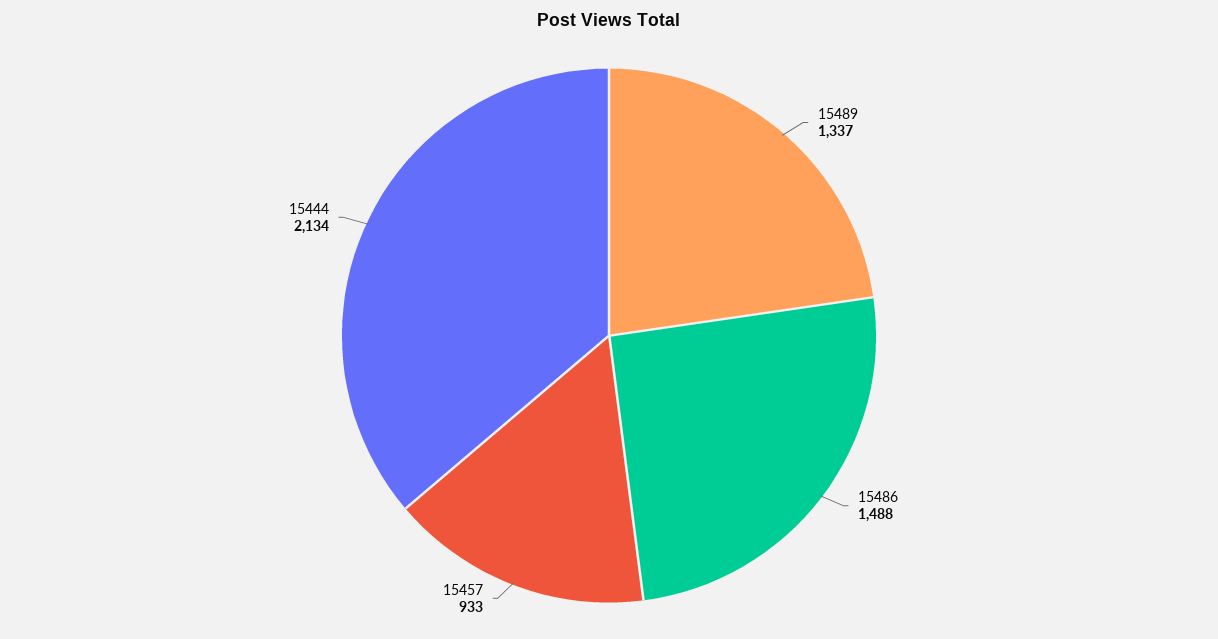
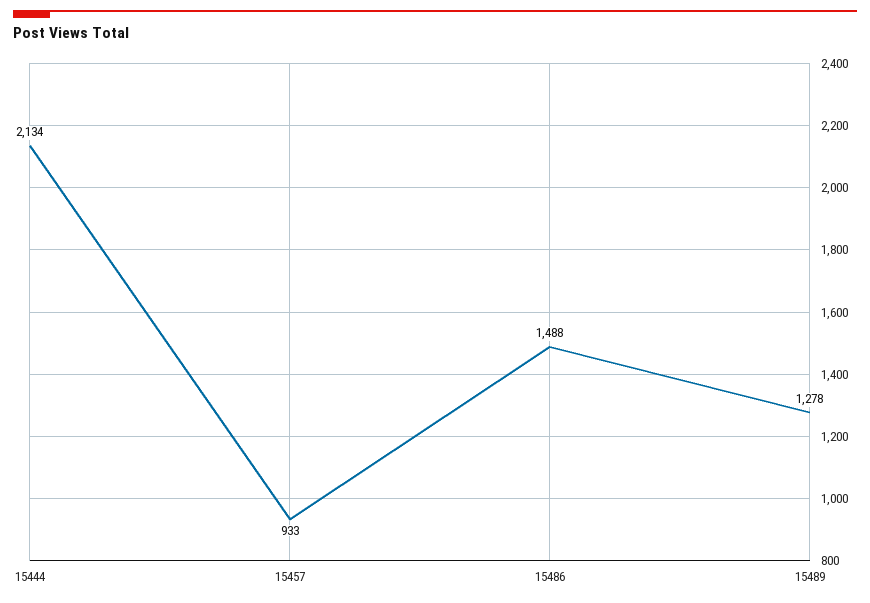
15489: 1337 -> 1278

